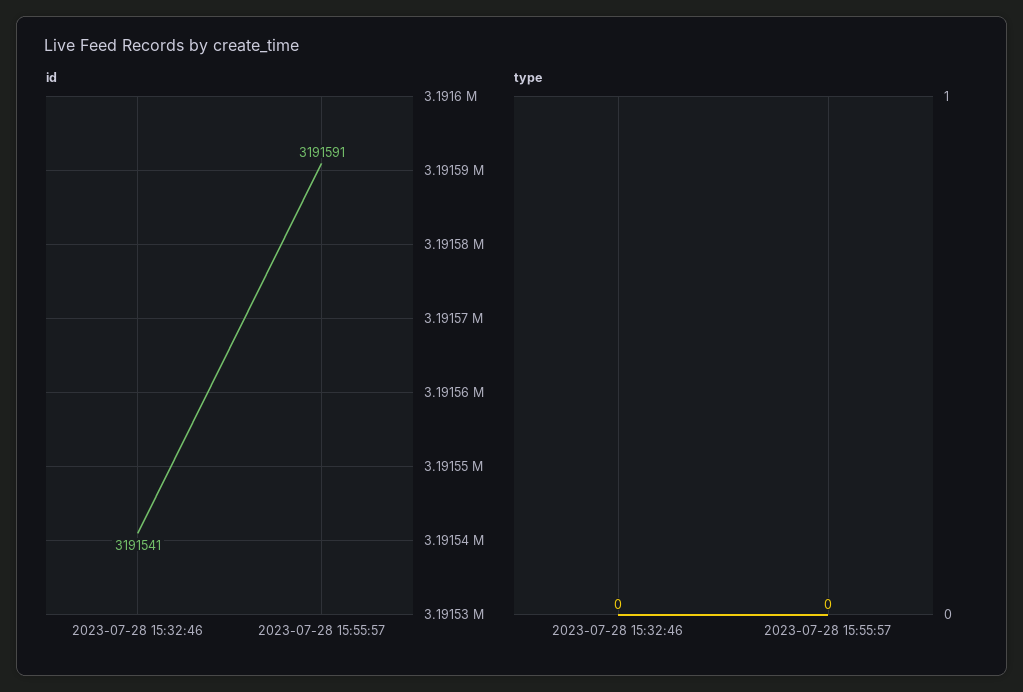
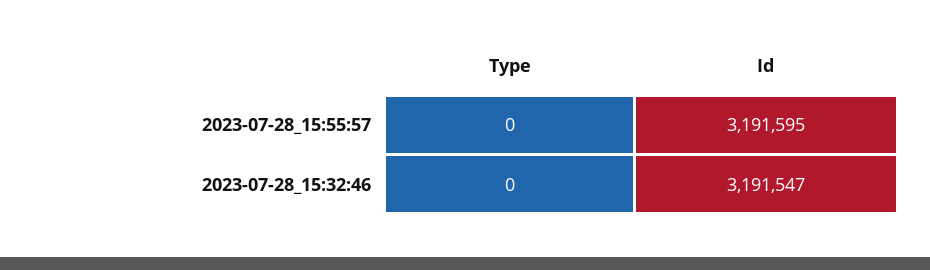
id, 2023-07-28 15:32:46: 3191541 -> 3191547
id, 2023-07-28 15:55:57: 3191591 -> 3191595

